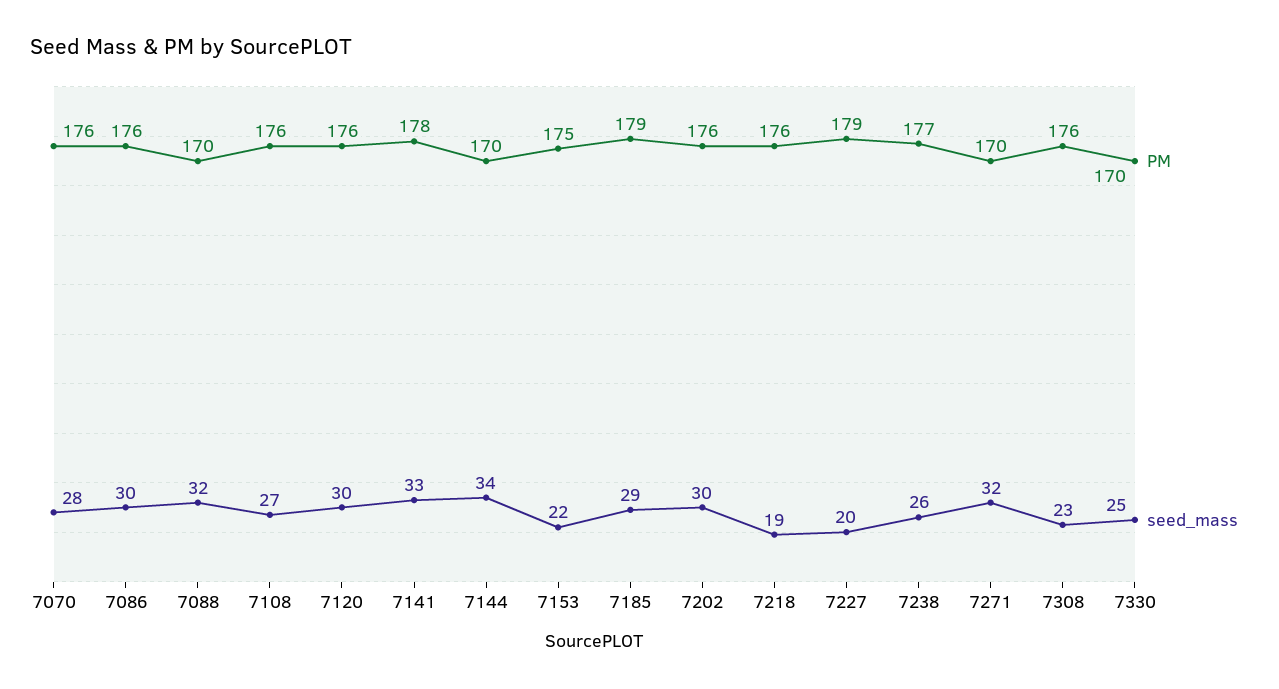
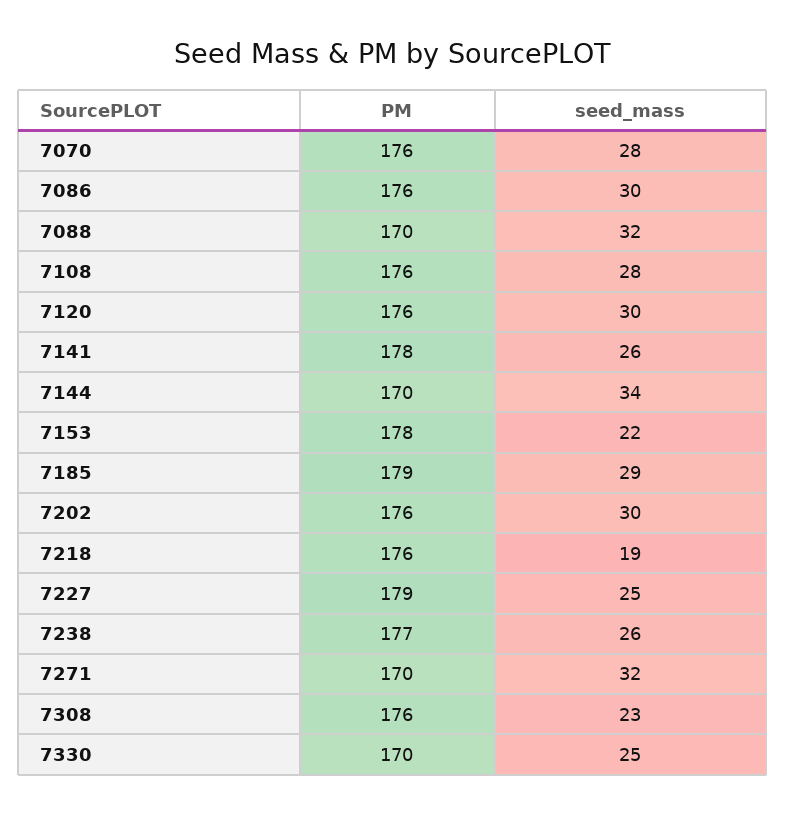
seed_mass, 7108: 27 -> 28
seed_mass, 7141: 33 -> 26
PM, 7153: 175 -> 178
seed_mass, 7227: 20 -> 25

